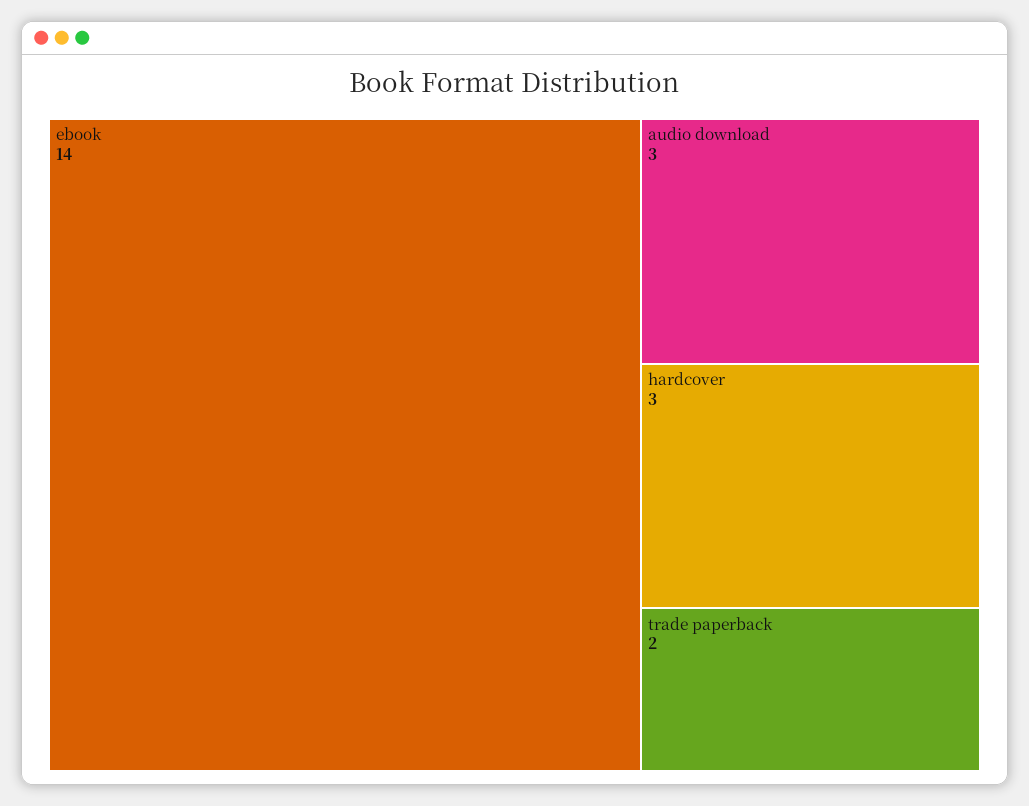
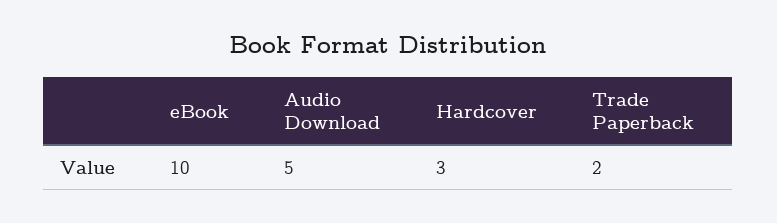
ebook: 14 -> 10
audio download: 3 -> 5

